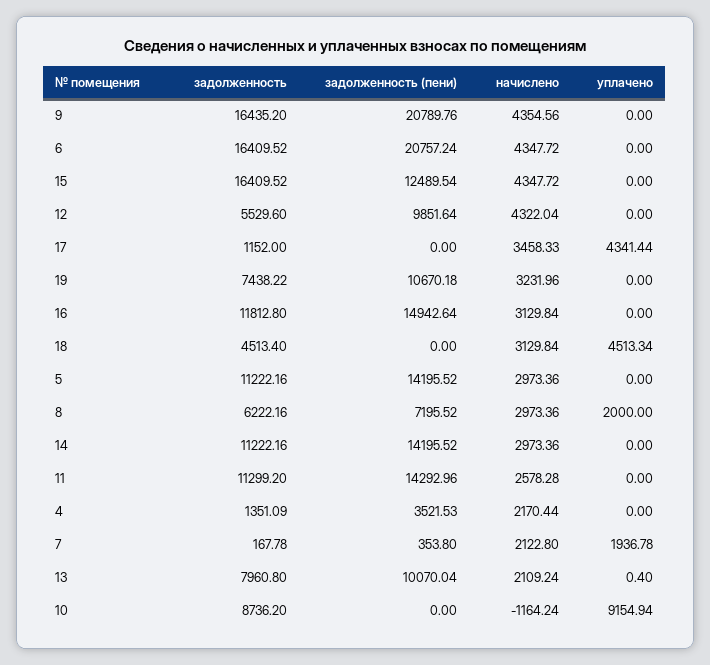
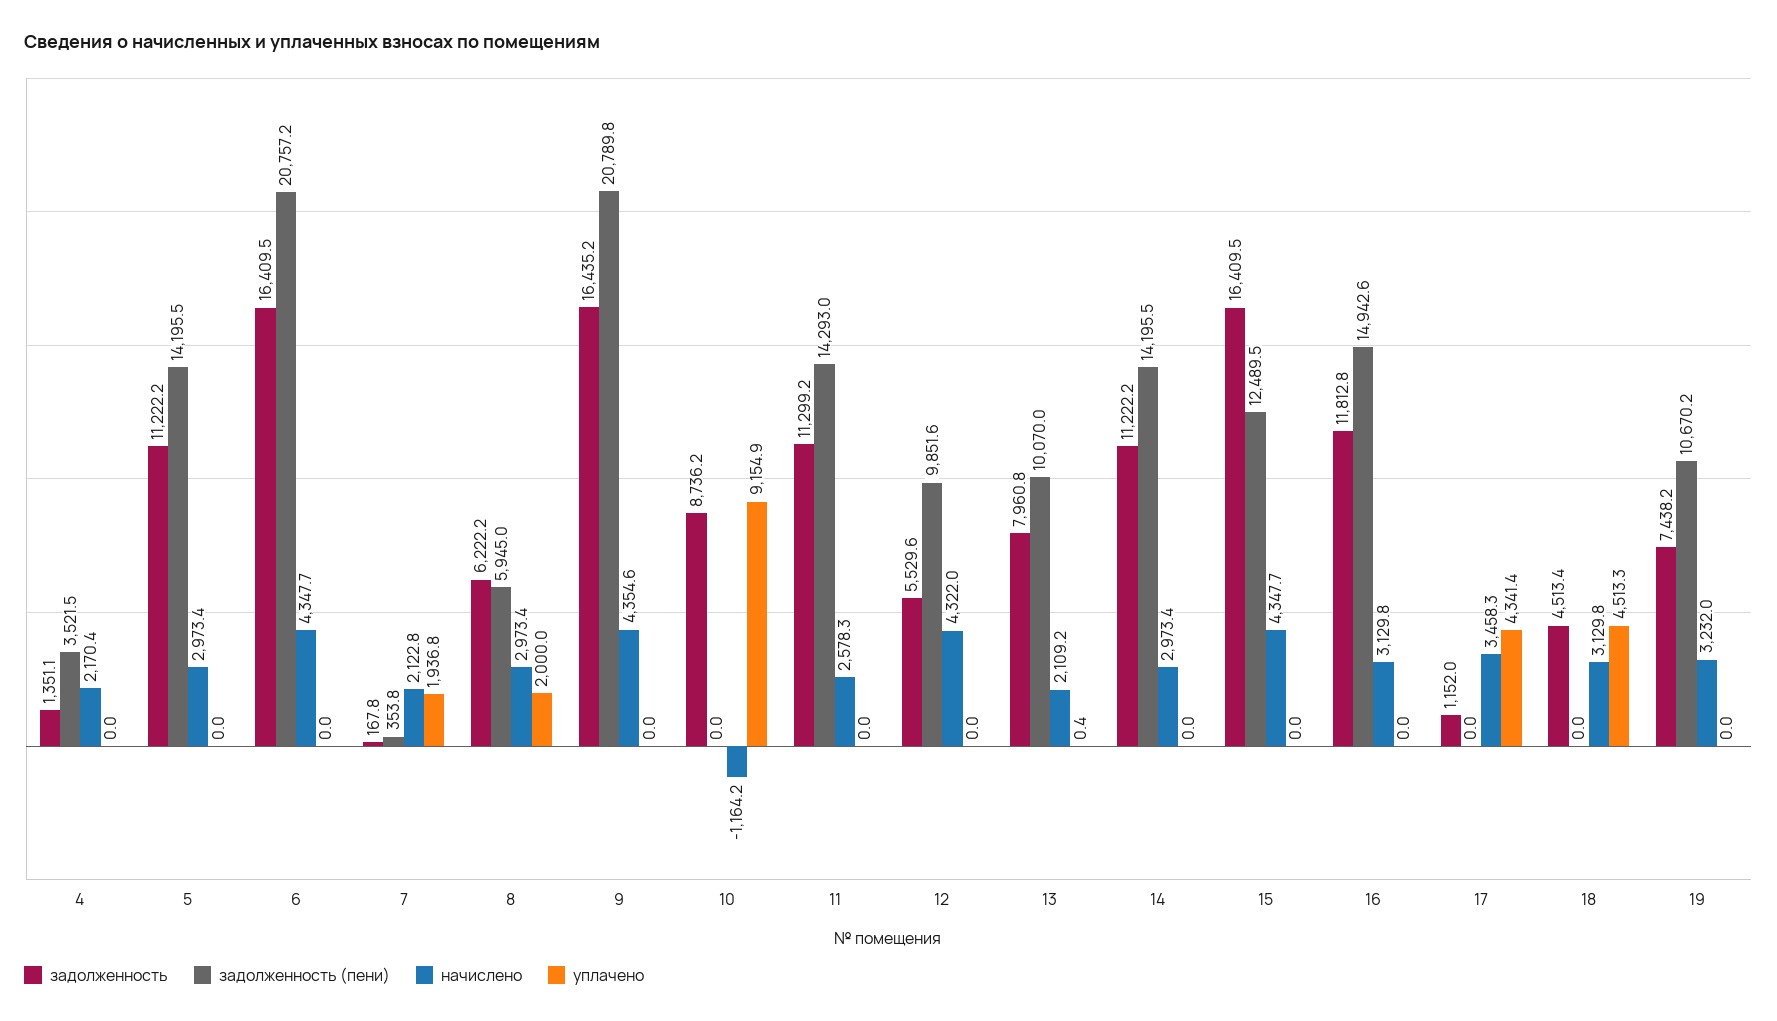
задолженность (пени), 8: 7195.52 -> 5945

